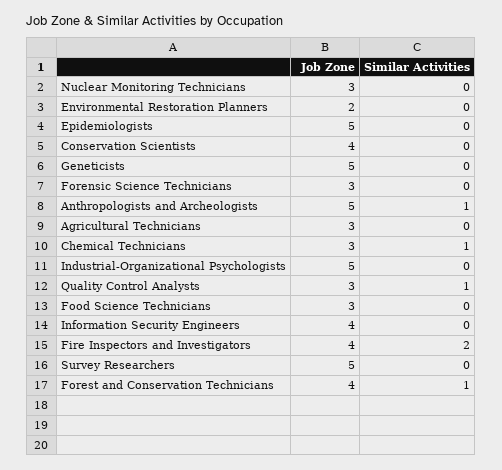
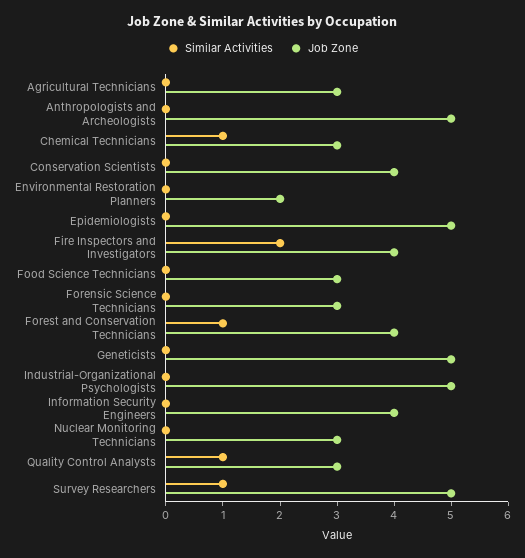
Similar Activities, Anthropologists and Archeologists: 1 -> 0
Similar Activities, Survey Researchers: 0 -> 1

